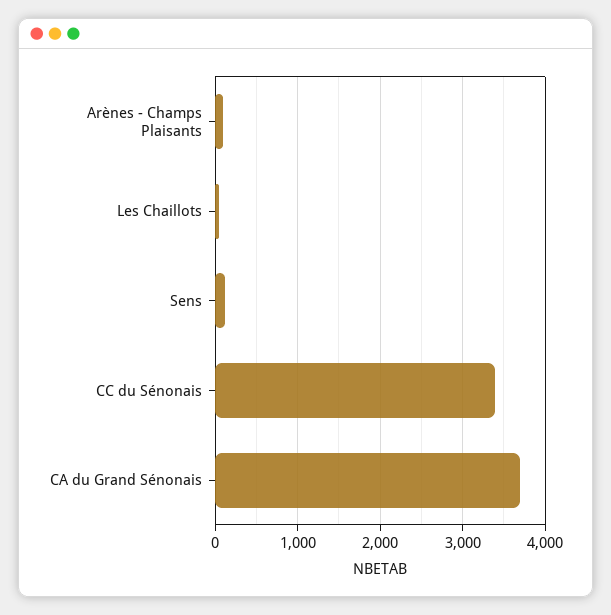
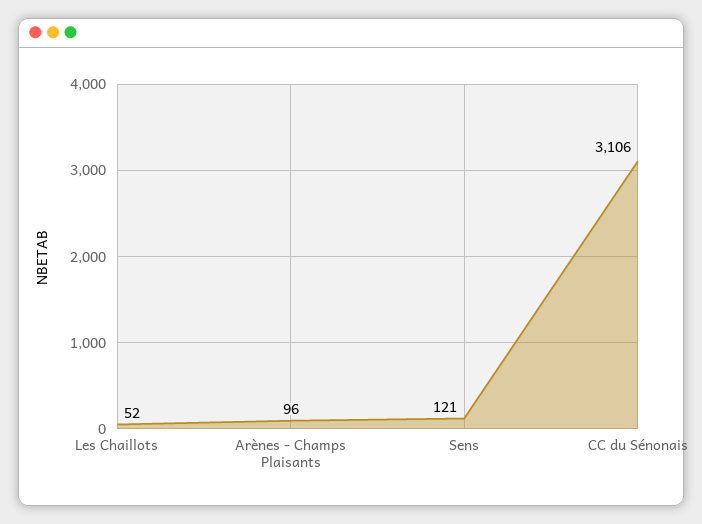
CC du Sénonais: 3400 -> 3106
CA du Grand Sénonais: 3700 -> none

